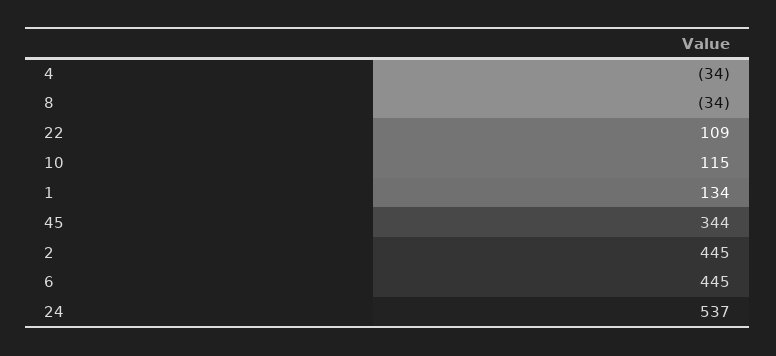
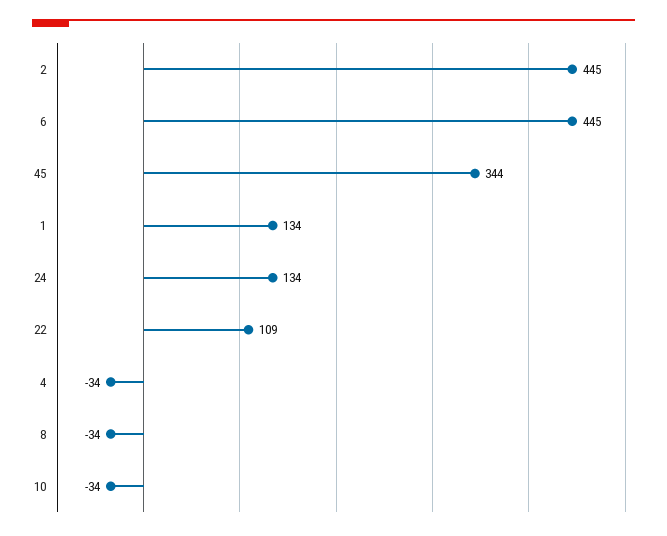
10: 115 -> -34
24: 537 -> 134

